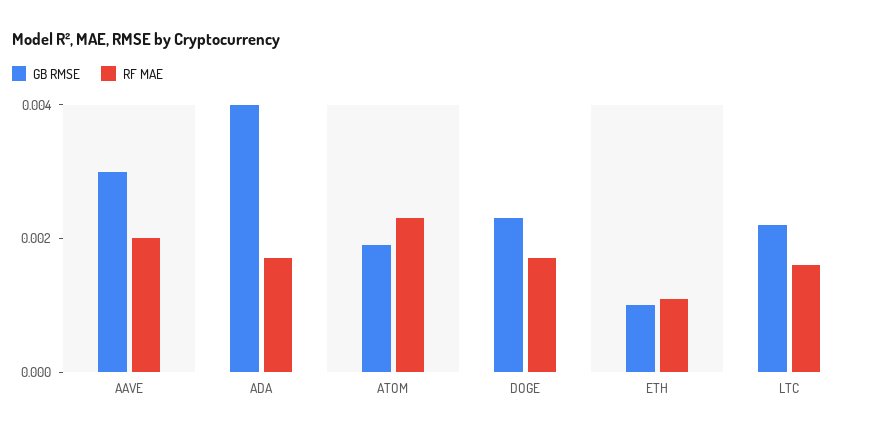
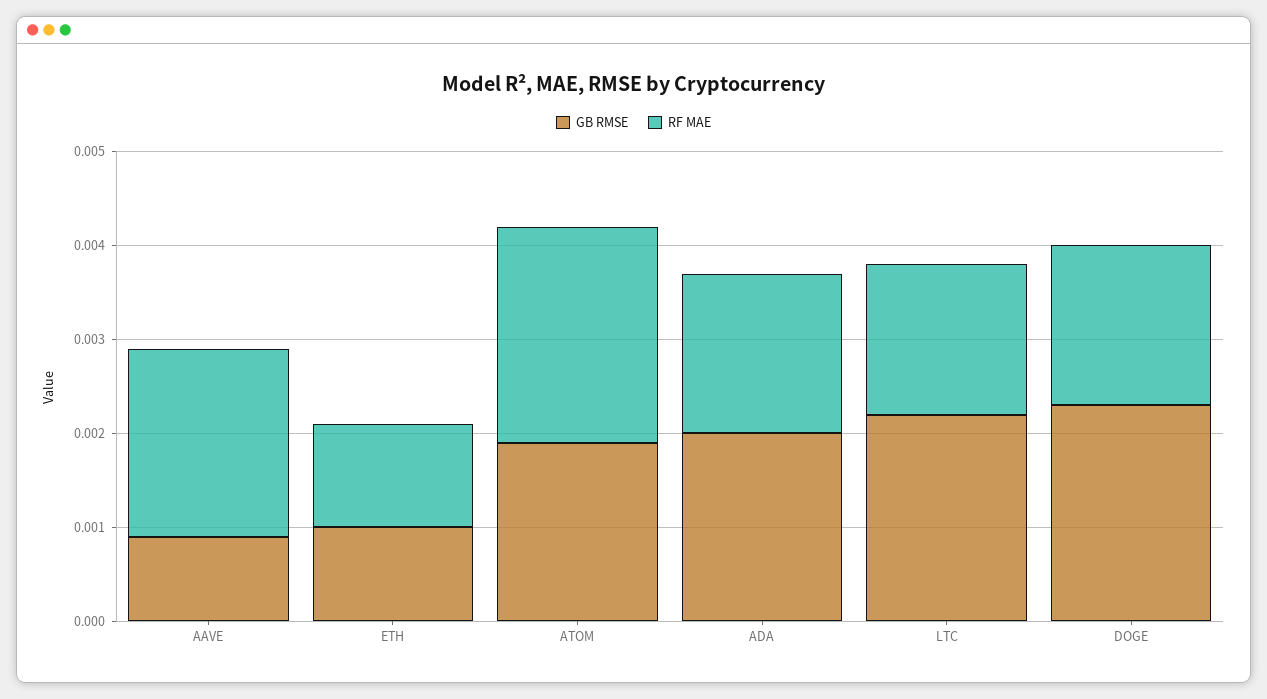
GB RMSE, AAVE: 0.003 -> 0.0009
GB RMSE, ADA: 0.004 -> 0.002

